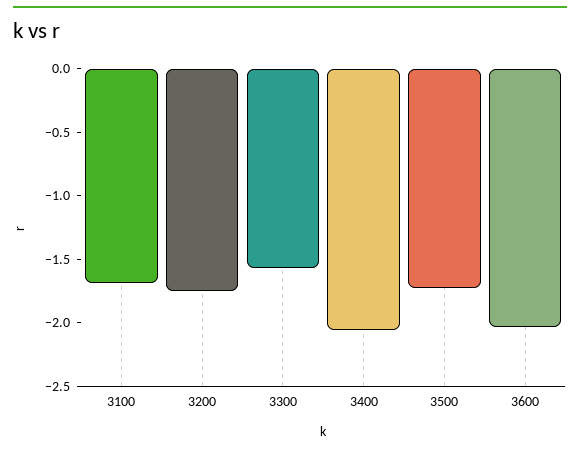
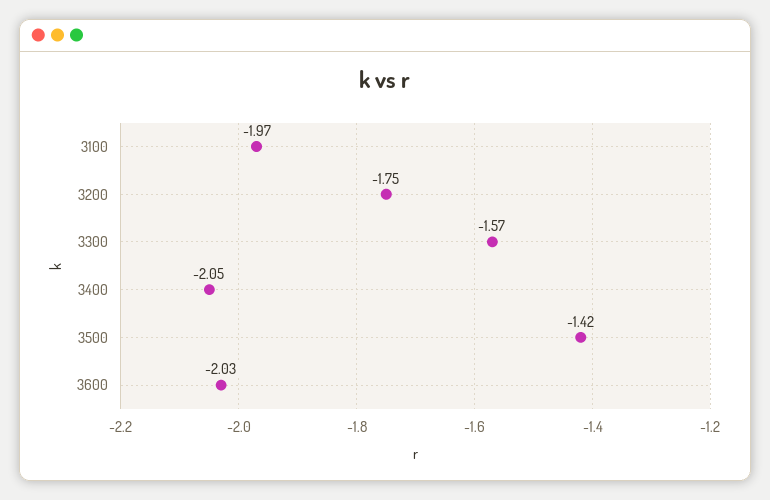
3100: -1.7 -> -1.97
3500: -1.7 -> -1.42

